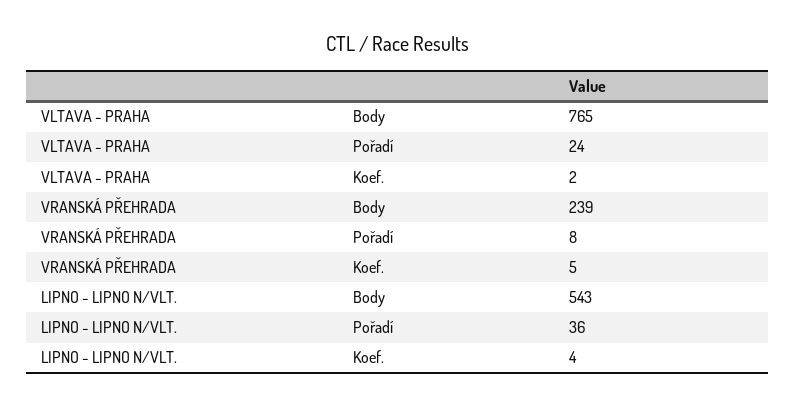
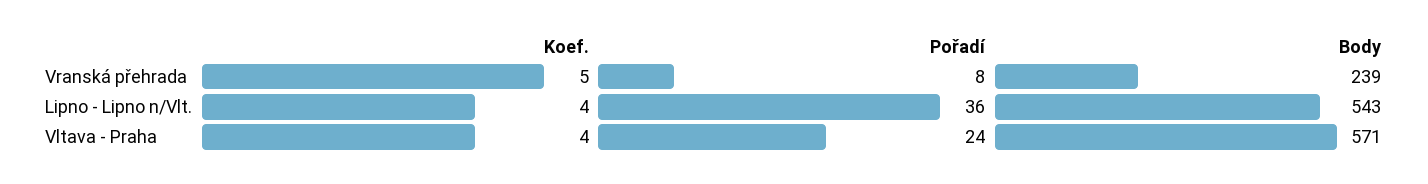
VLTAVA - PRAHA, Body: 765 -> 571
VLTAVA - PRAHA, Koef.: 2 -> 4

